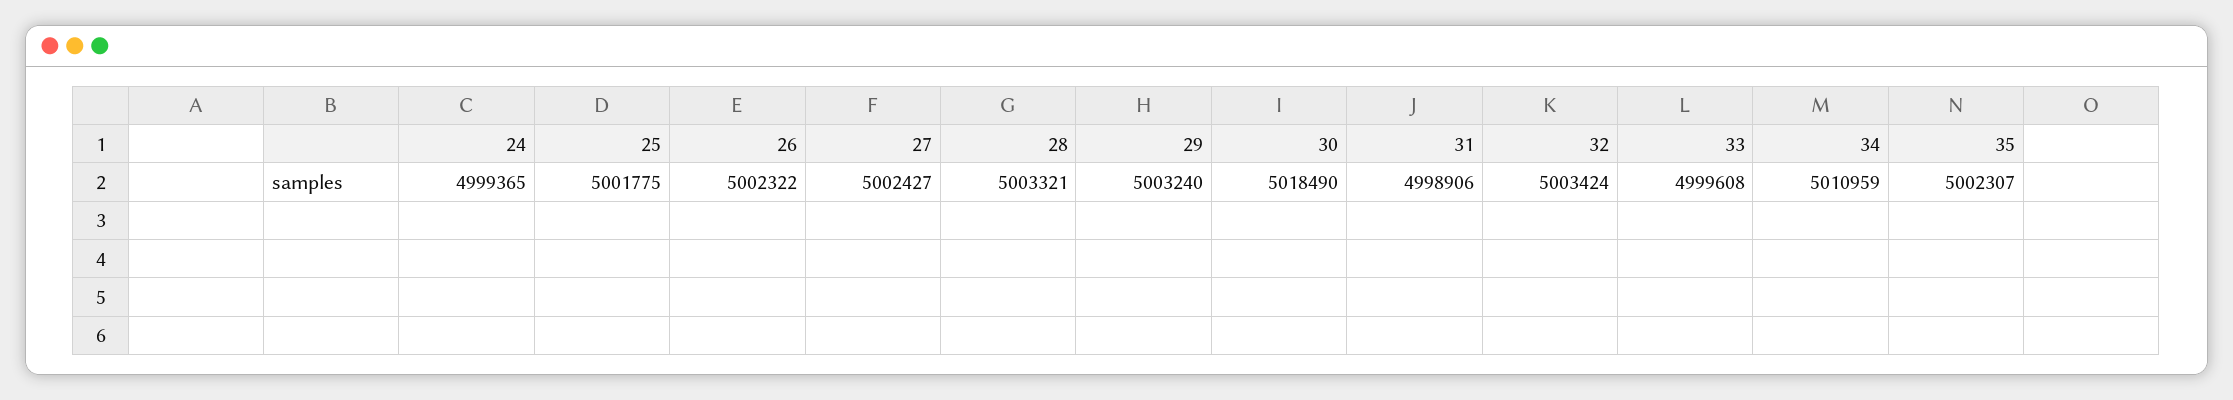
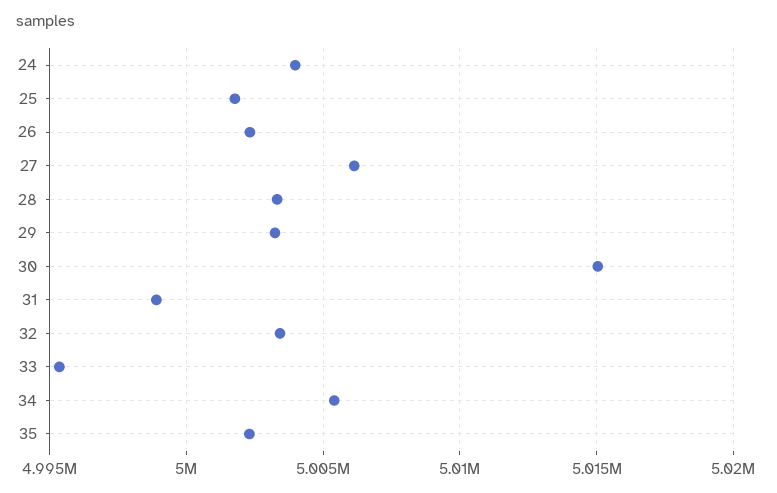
24: 4999365 -> 5004000
27: 5002427 -> 5006000
30: 5018490 -> 5015000
33: 4999608 -> 4995500
34: 5010959 -> 5005500

